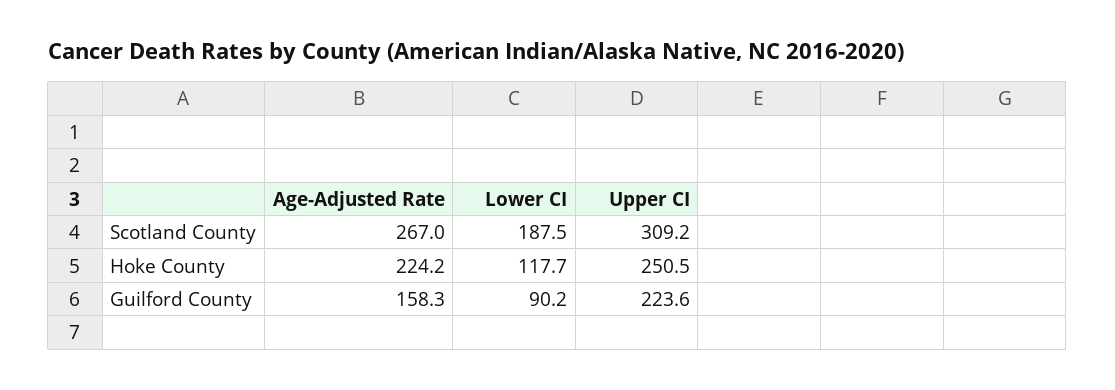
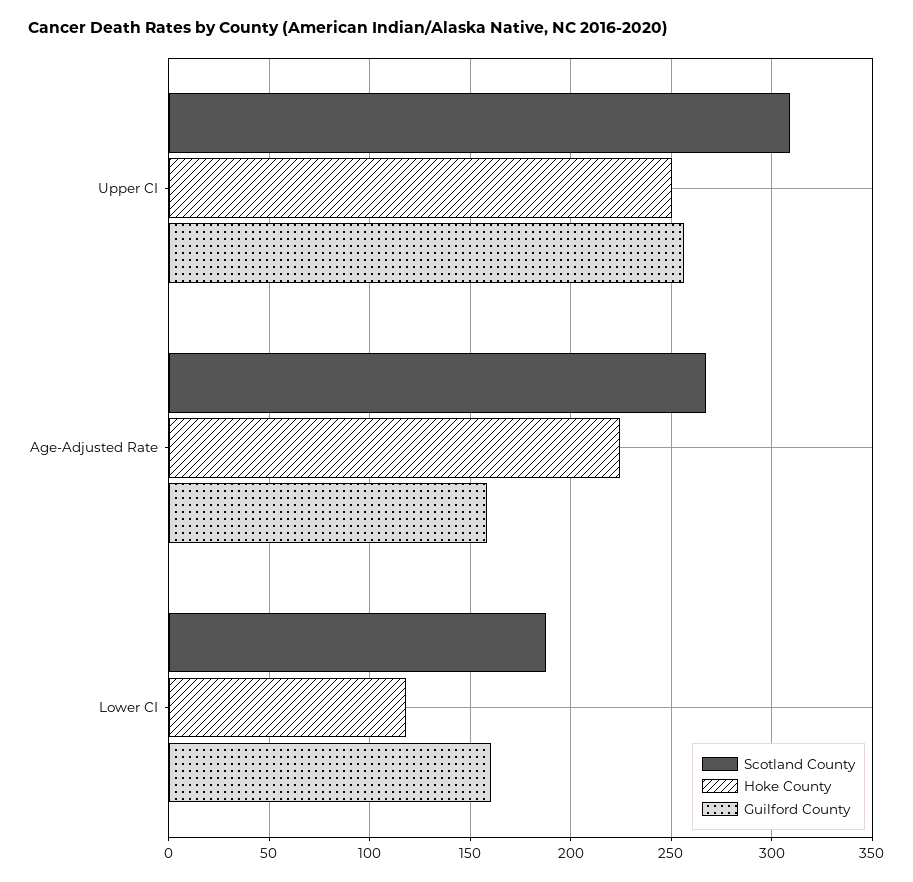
Guilford County, Lower CI: 90.2 -> 160
Guilford County, Upper CI: 223.6 -> 255

